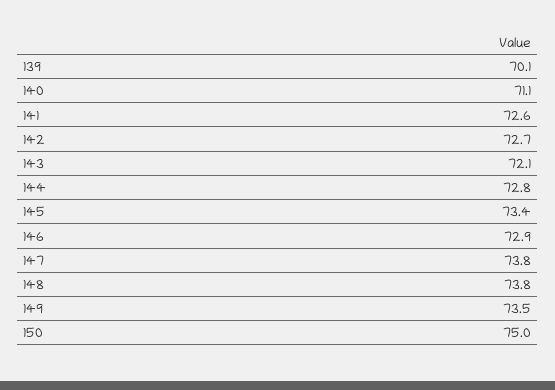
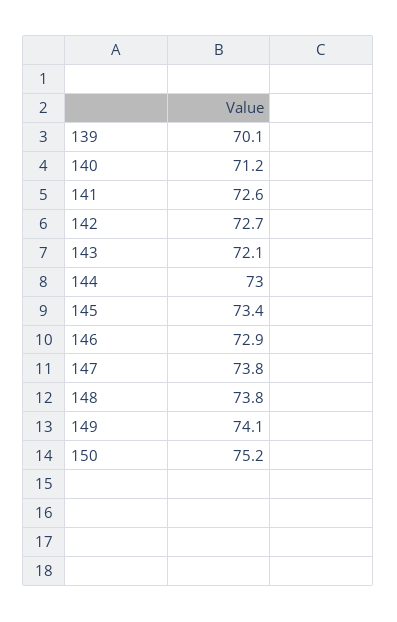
140: 71.1 -> 71.2
144: 72.8 -> 73
149: 73.5 -> 74.1
150: 75 -> 75.2

